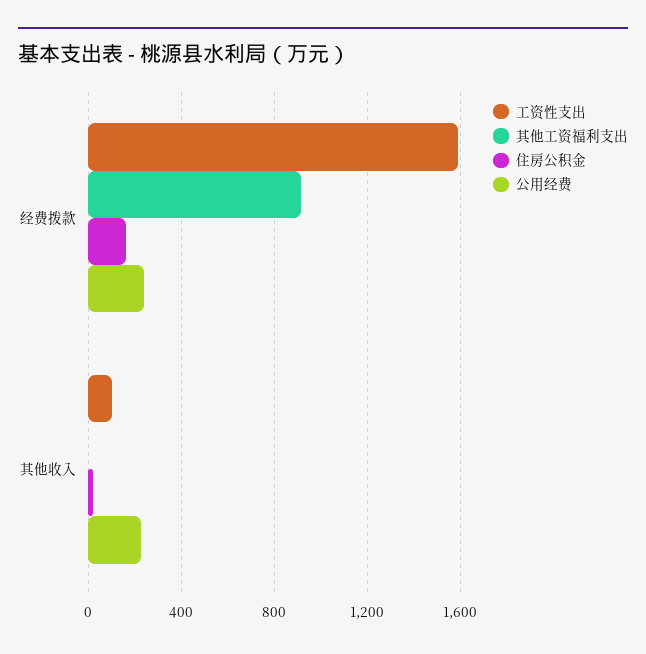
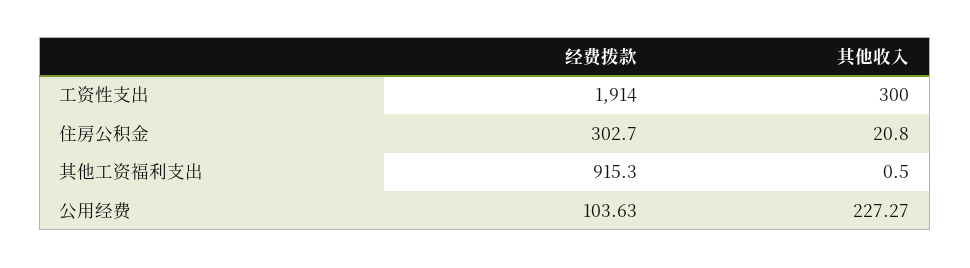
工资性支出, 经费拨款: 1600 -> 1914
住房公积金, 经费拨款: 150 -> 302.7
公用经费, 经费拨款: 250 -> 103.63
工资性支出, 其他收入: 100 -> 300

